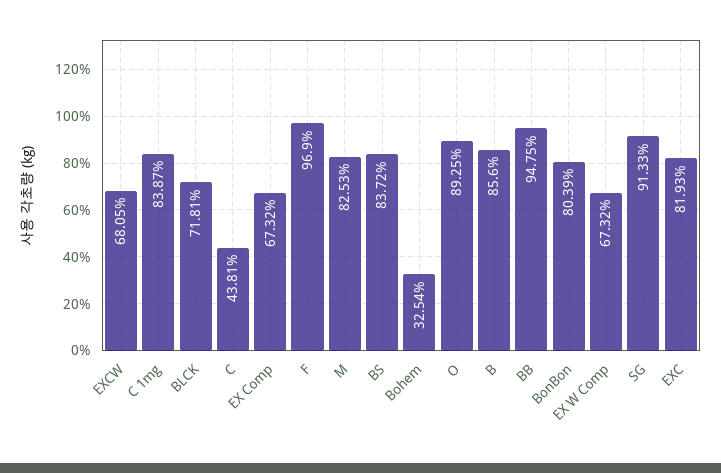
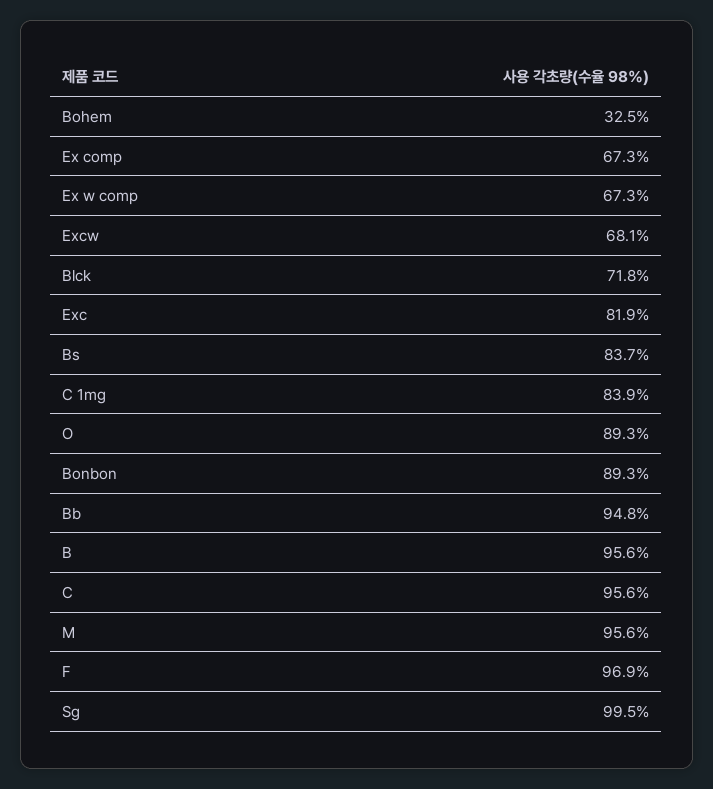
C: 43.81 -> 95.6
M: 82.53 -> 95.6
B: 85.6 -> 95.6
BonBon: 80.39 -> 89.3
SG: 91.33 -> 99.5

